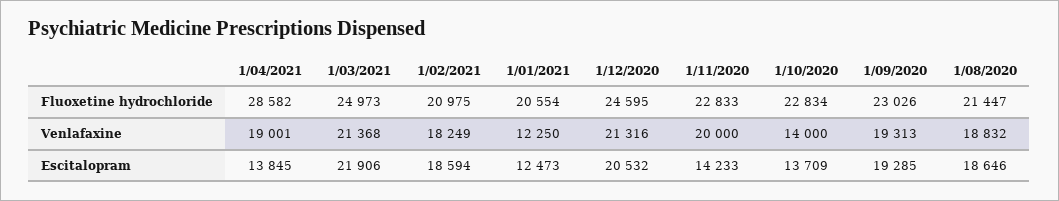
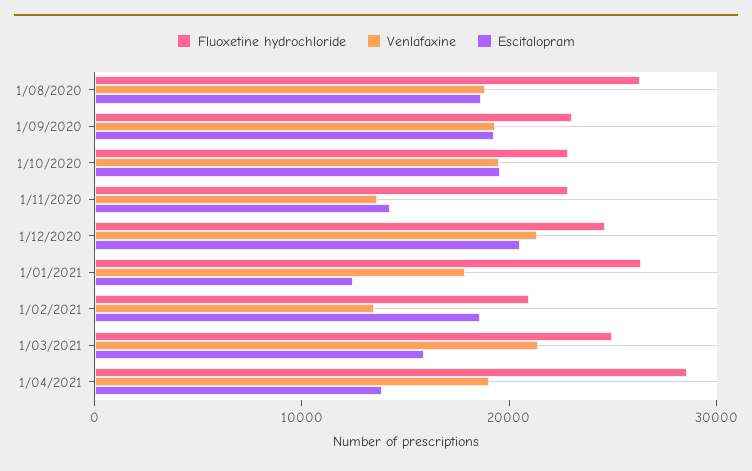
Fluoxetine hydrochloride, 1/01/2021: 20554 -> 26000
Fluoxetine hydrochloride, 1/08/2020: 21447 -> 26000
Venlafaxine, 1/02/2021: 18249 -> 14000
Venlafaxine, 1/01/2021: 12250 -> 18000
Venlafaxine, 1/11/2020: 20000 -> 14000
Venlafaxine, 1/10/2020: 14000 -> 20000
Escitalopram, 1/03/2021: 21906 -> 16000
Escitalopram, 1/10/2020: 13709 -> 20000

